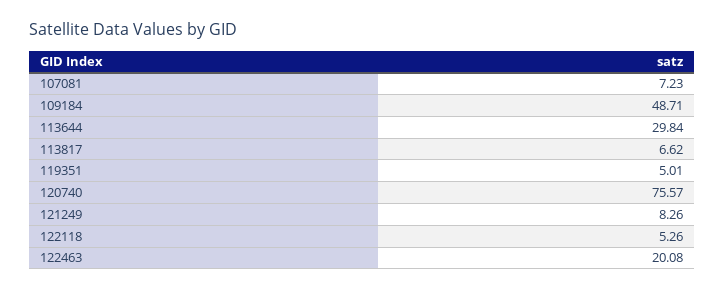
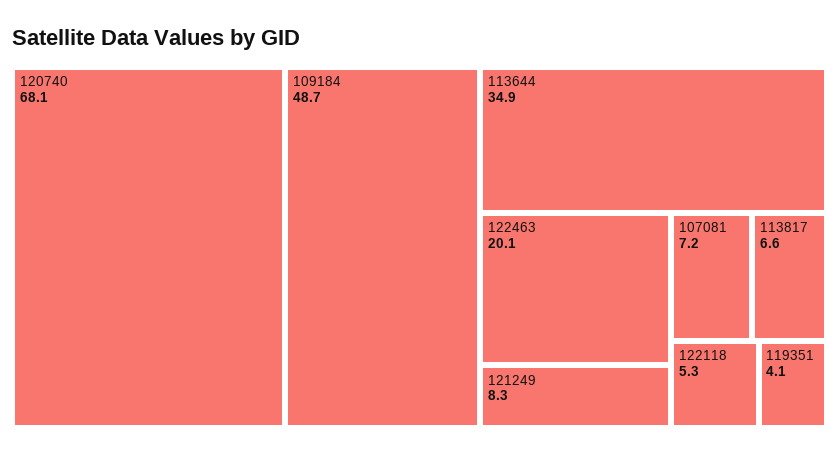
113644: 29.84 -> 34.9
119351: 5.01 -> 4.1
120740: 75.57 -> 68.1

